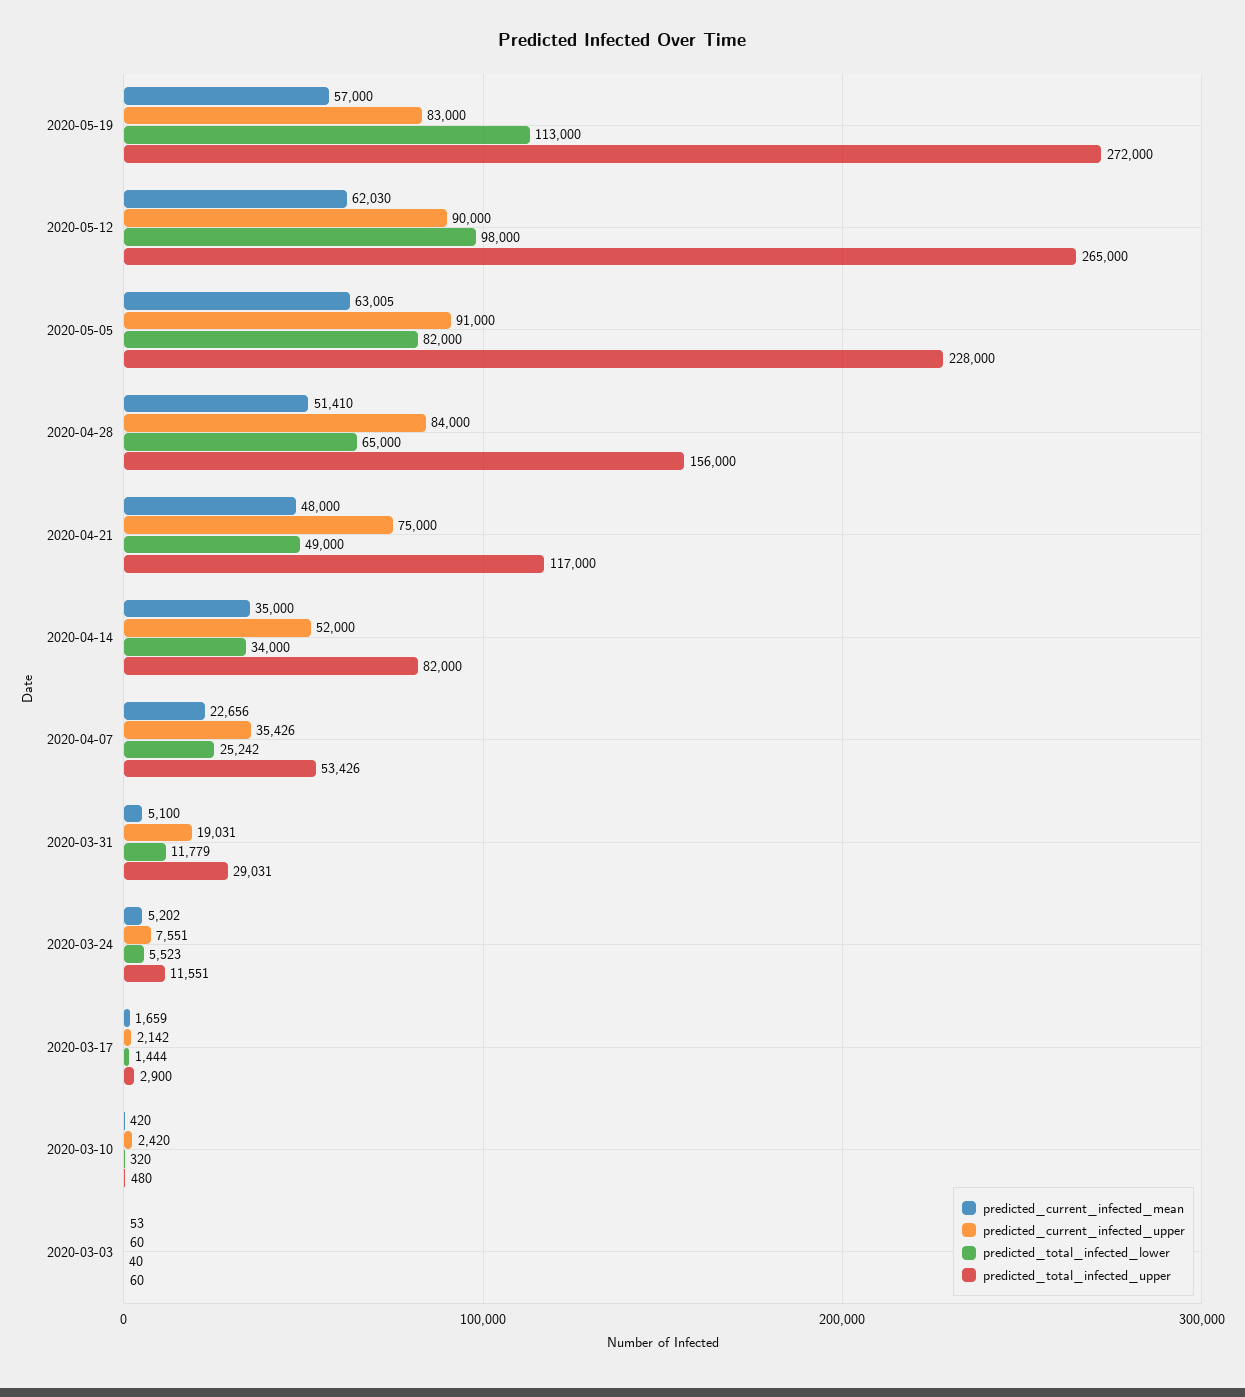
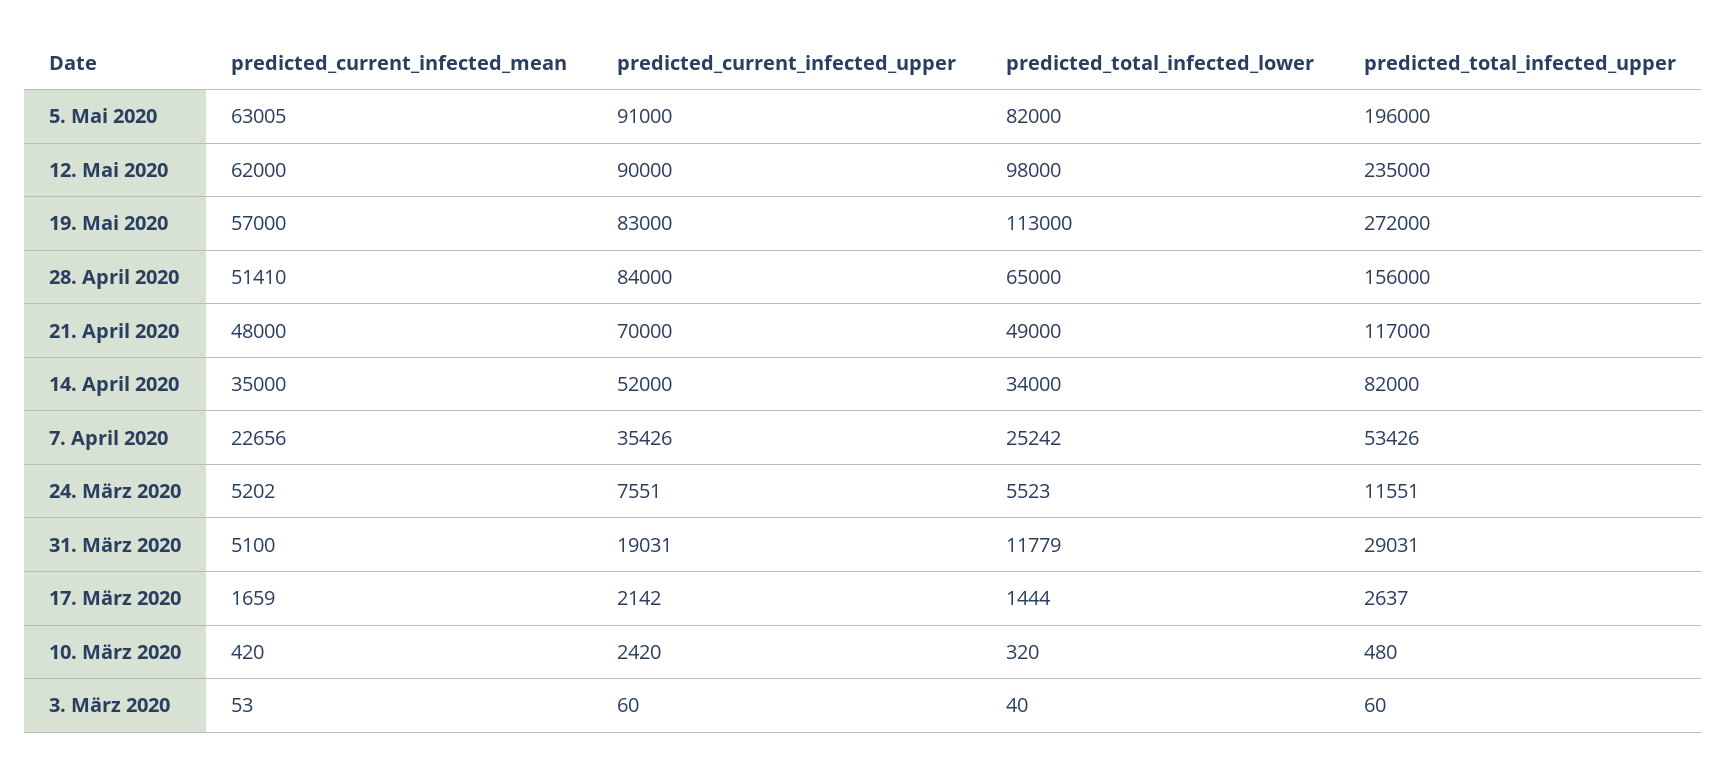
predicted_current_infected_mean, 2020-05-12: 62030 -> 62000
predicted_total_infected_upper, 2020-05-12: 265000 -> 235000
predicted_total_infected_upper, 2020-05-05: 228000 -> 196000
predicted_current_infected_upper, 2020-04-21: 75000 -> 70000
predicted_total_infected_upper, 2020-03-17: 2900 -> 2637

